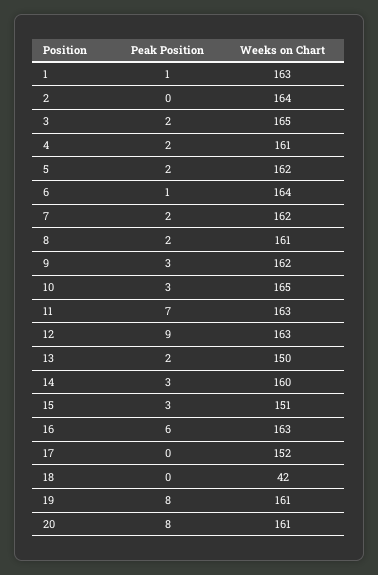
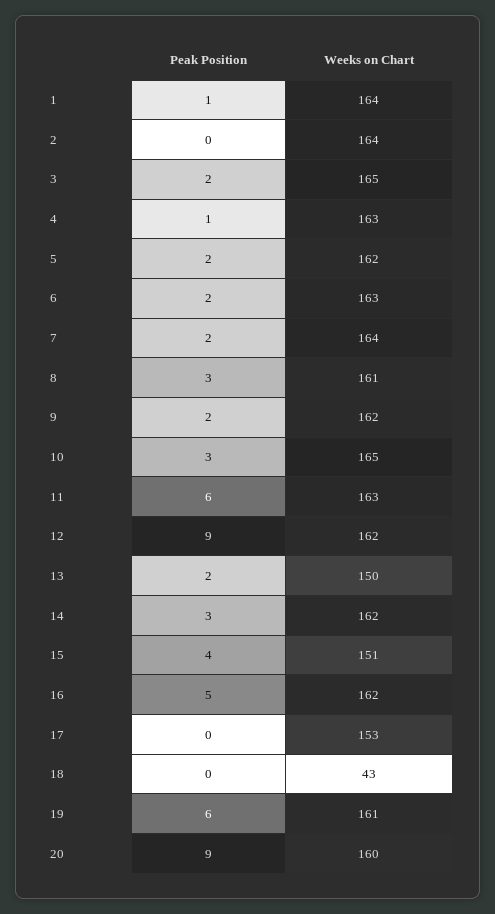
Weeks on Chart, 1: 163 -> 164
Peak Position, 4: 2 -> 1
Weeks on Chart, 4: 161 -> 163
Peak Position, 6: 1 -> 2
Weeks on Chart, 6: 164 -> 163
Weeks on Chart, 7: 162 -> 164
Peak Position, 8: 2 -> 3
Peak Position, 9: 3 -> 2
Peak Position, 11: 7 -> 6
Weeks on Chart, 12: 163 -> 162
Weeks on Chart, 14: 160 -> 162
Peak Position, 15: 3 -> 4
Peak Position, 16: 6 -> 5
Weeks on Chart, 16: 163 -> 162
Weeks on Chart, 17: 152 -> 153
Weeks on Chart, 18: 42 -> 43
Peak Position, 19: 8 -> 6
Peak Position, 20: 8 -> 9
Weeks on Chart, 20: 161 -> 160

